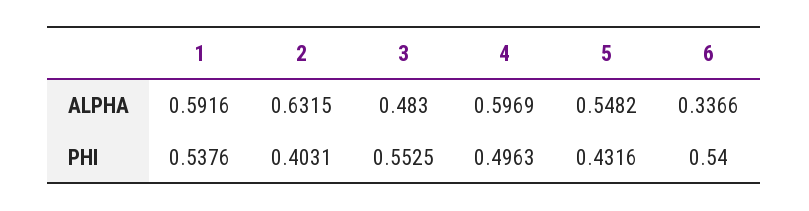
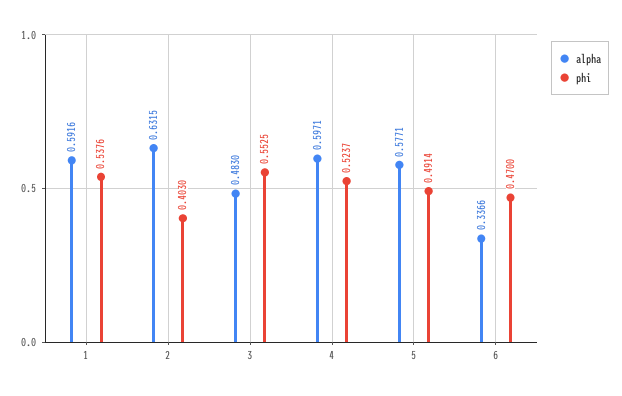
ALPHA, 4: 0.5969 -> 0.5971
ALPHA, 5: 0.5482 -> 0.5771
PHI, 2: 0.4031 -> 0.403
PHI, 4: 0.4963 -> 0.5237
PHI, 5: 0.4316 -> 0.4914
PHI, 6: 0.54 -> 0.47

